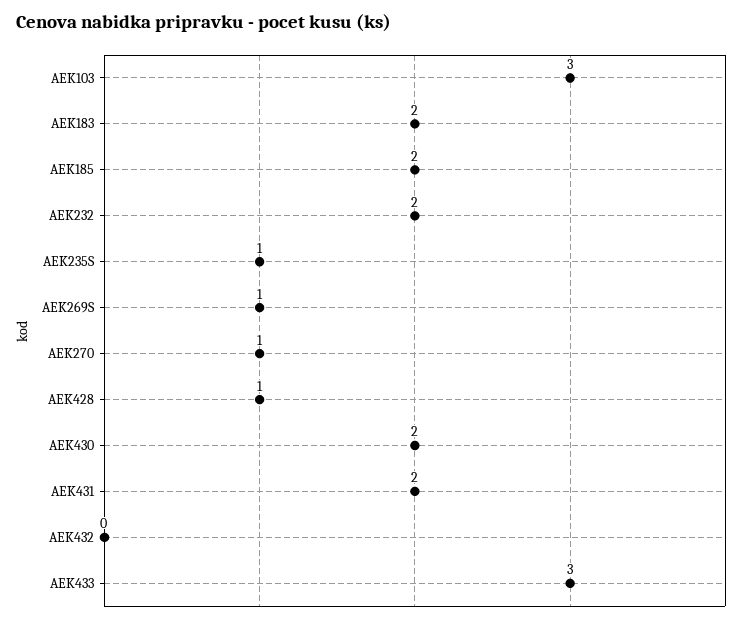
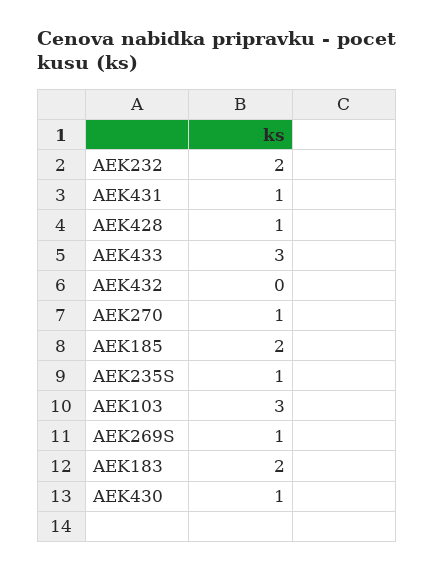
AEK430: 2 -> 1
AEK431: 2 -> 1

